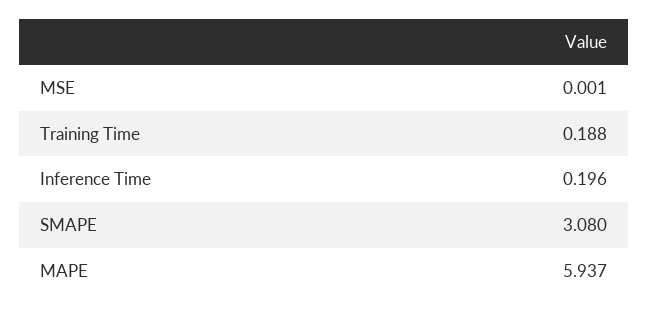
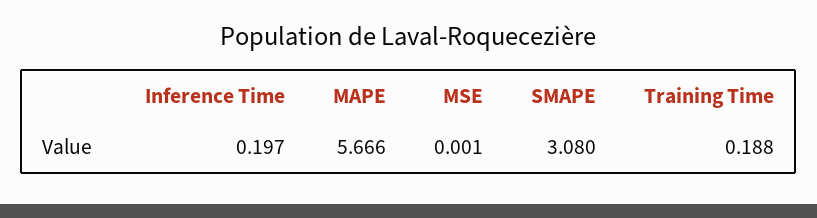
Inference Time: 0.196 -> 0.197
MAPE: 5.937 -> 5.666

